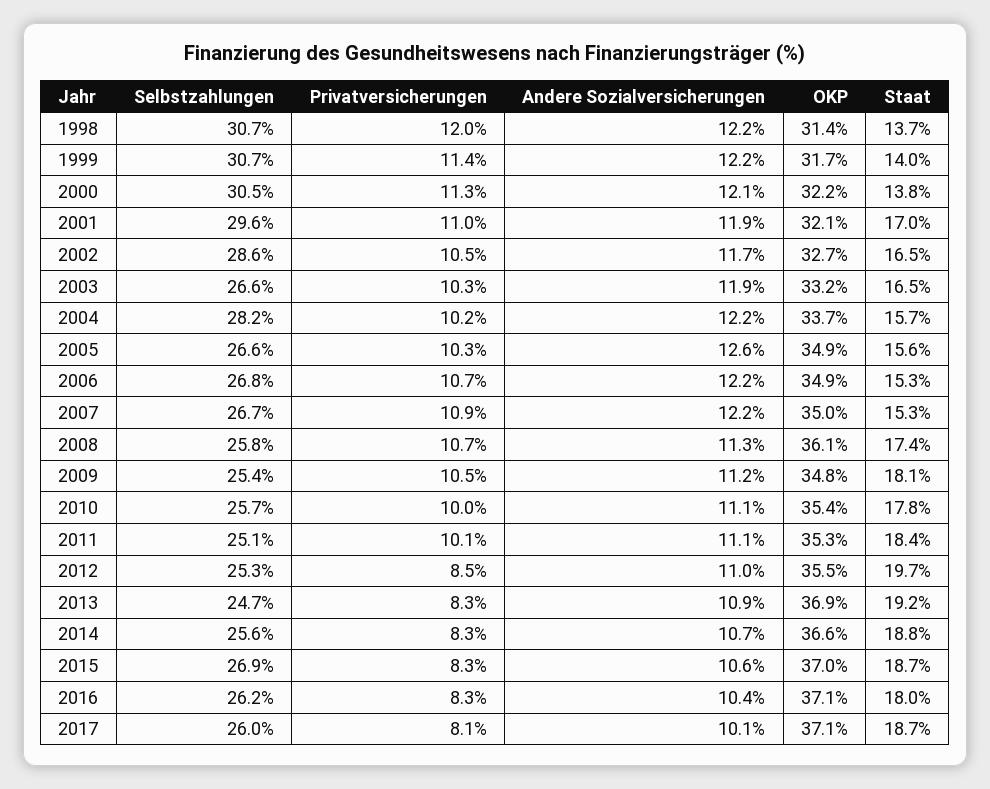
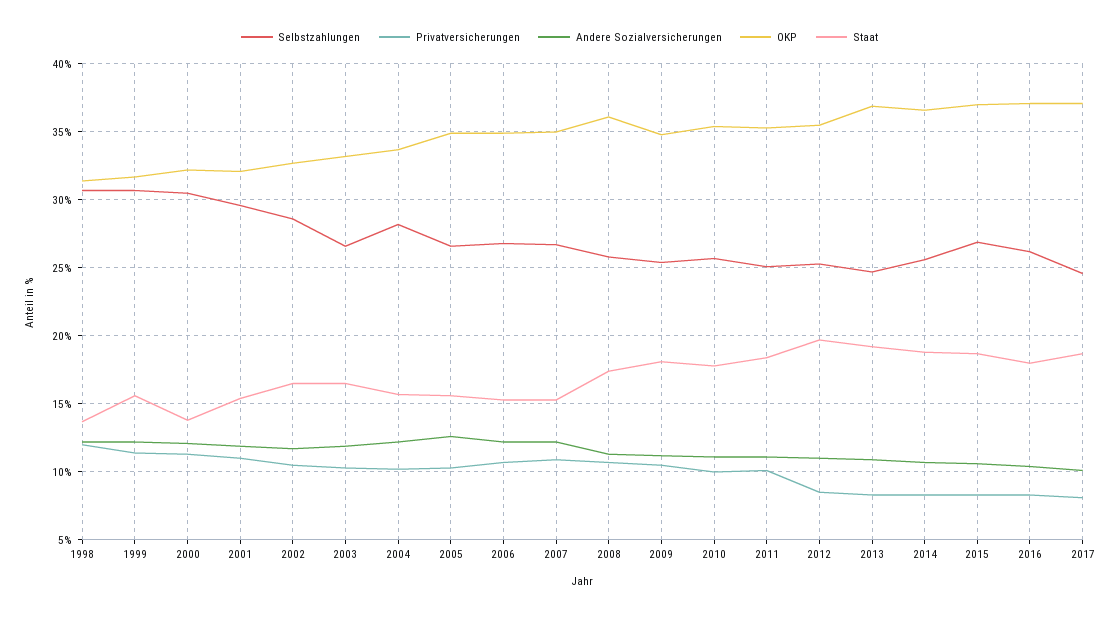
Staat, 1999: 14 -> 15.5
Staat, 2001: 17 -> 15.5
Selbstzahlungen, 2017: 26 -> 24.5

